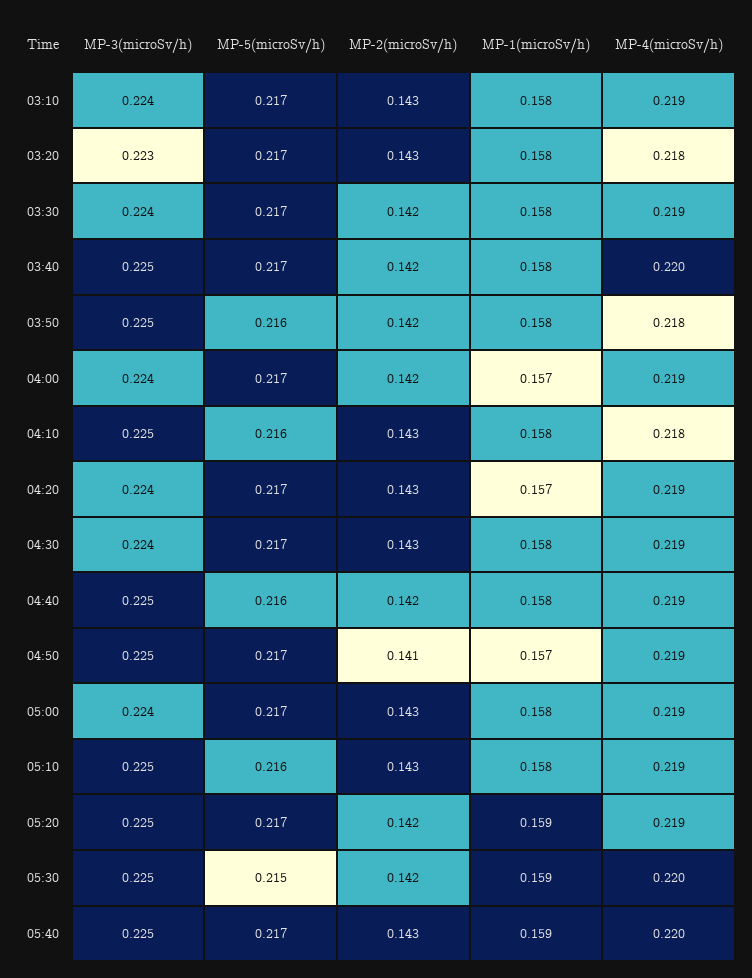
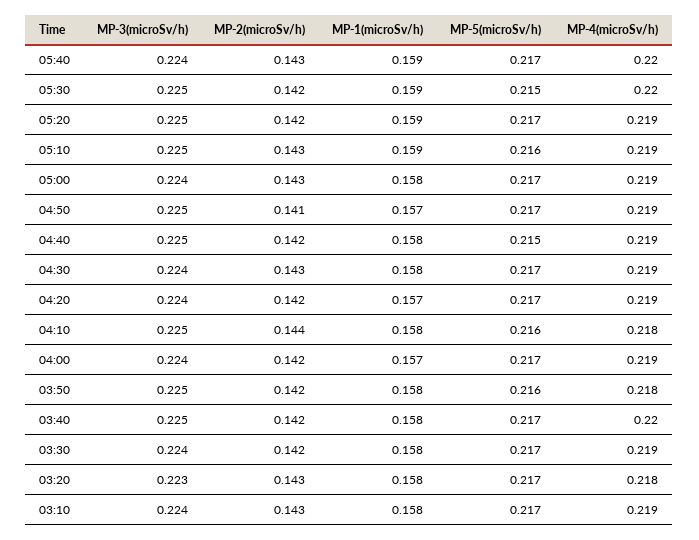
MP-2(microSv/h), 04:10: 0.143 -> 0.144
MP-2(microSv/h), 04:20: 0.143 -> 0.142
MP-5(microSv/h), 04:40: 0.216 -> 0.215
MP-1(microSv/h), 05:10: 0.158 -> 0.159
MP-3(microSv/h), 05:40: 0.225 -> 0.224

